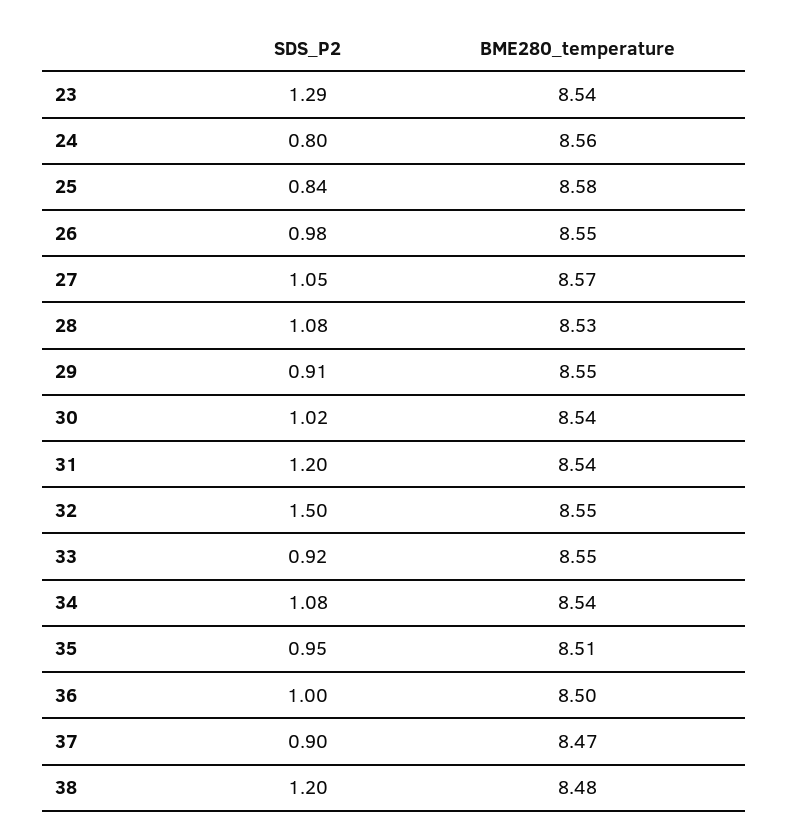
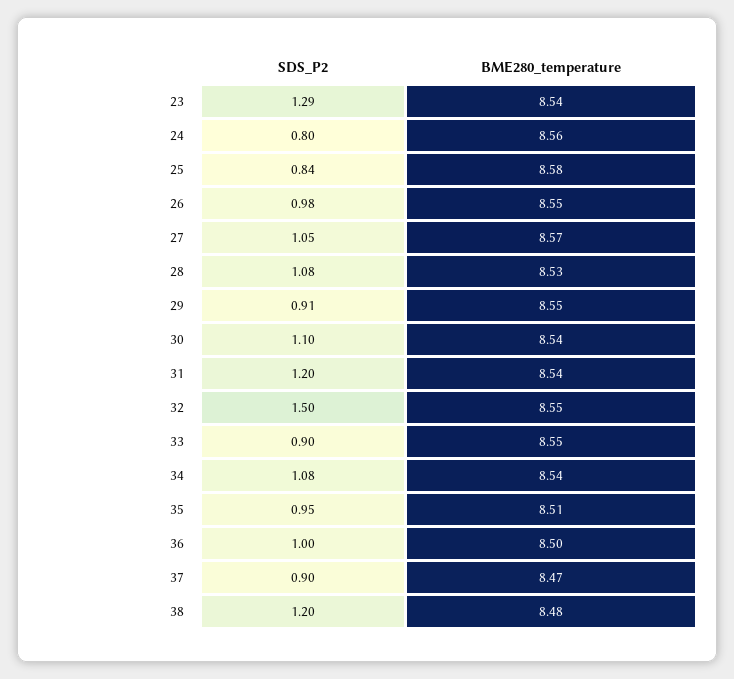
SDS_P2, 30: 1.02 -> 1.1
SDS_P2, 33: 0.92 -> 0.9

